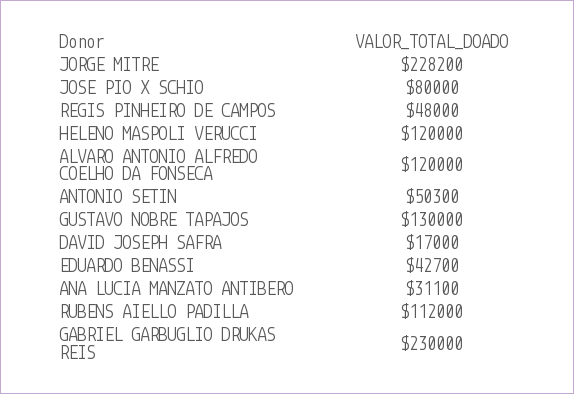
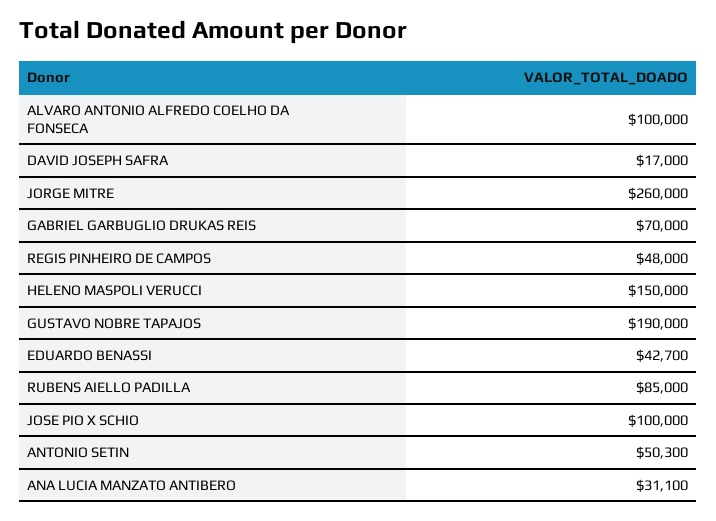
JORGE MITRE: 228200 -> 260000
JOSE PIO X SCHIO: 80000 -> 100000
HELENO MASPOLI VERUCCI: 120000 -> 150000
ALVARO ANTONIO ALFREDO COELHO DA FONSECA: 120000 -> 100000
GUSTAVO NOBRE TAPAJOS: 130000 -> 190000
RUBENS AIELLO PADILLA: 112000 -> 85000
GABRIEL GARBUGLIO DRUKAS REIS: 230000 -> 70000

